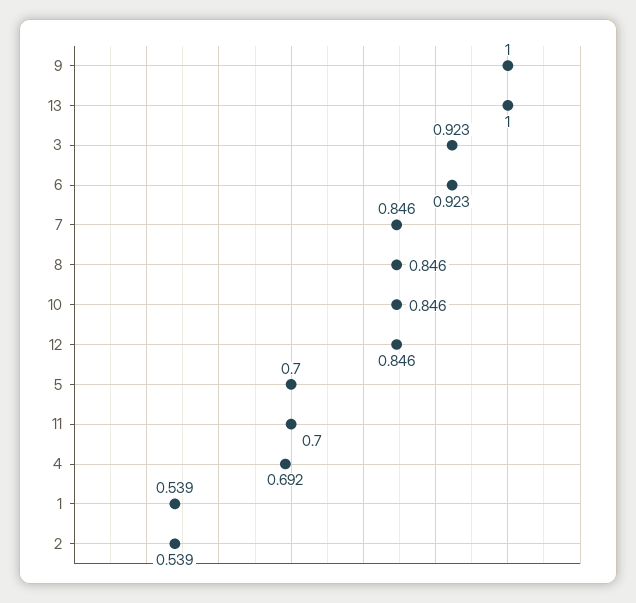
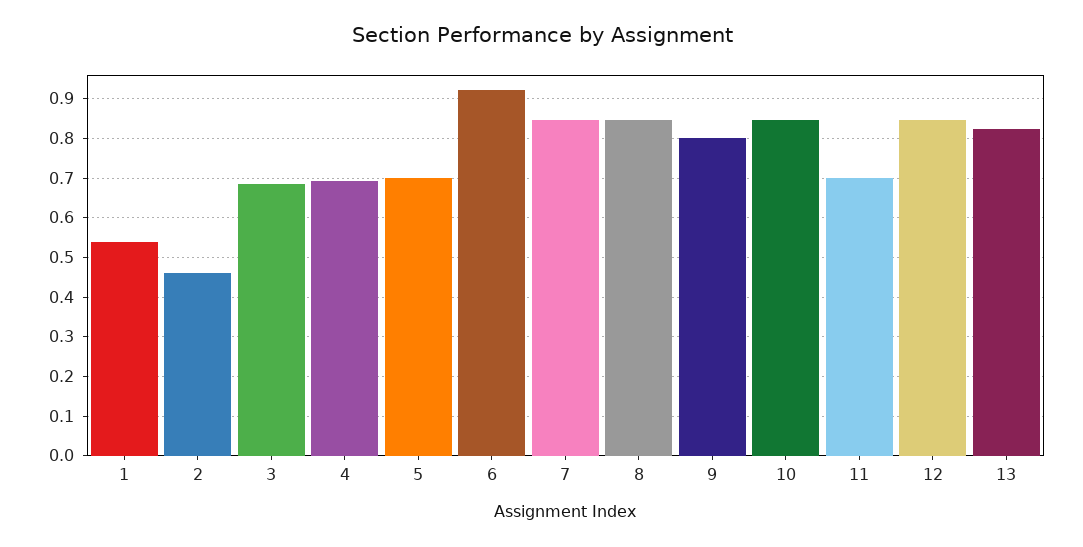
9: 1 -> 0.8
13: 1 -> 0.82
3: 0.923 -> 0.68
2: 0.539 -> 0.46

